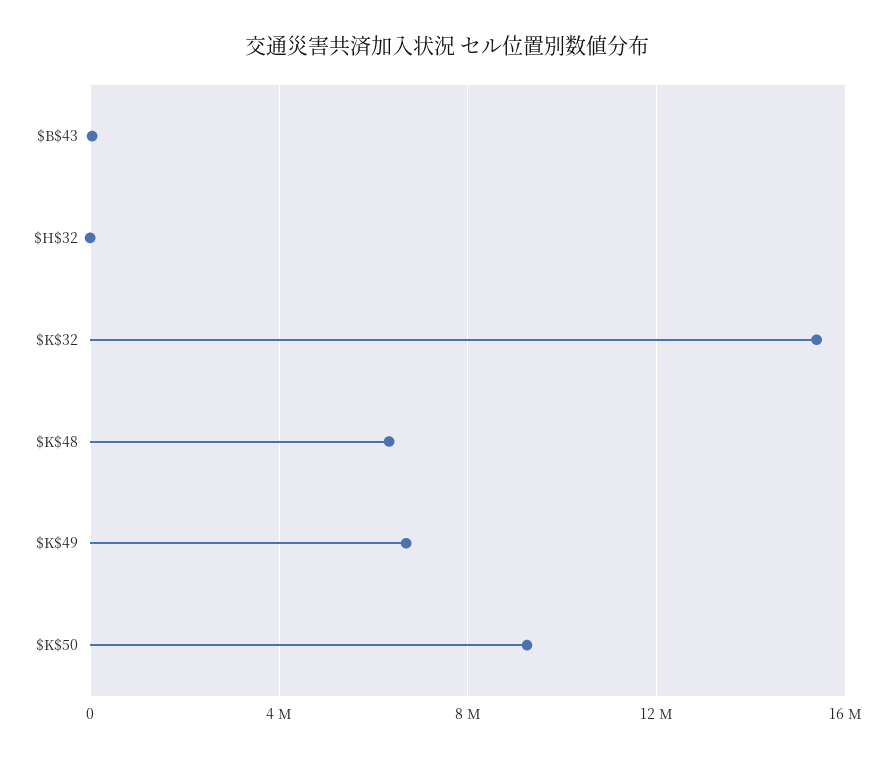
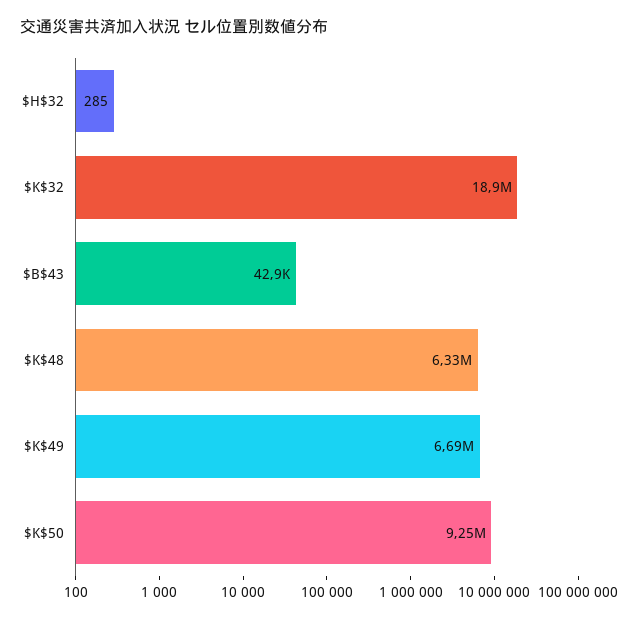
$K$32: 15500000 -> 18900000

